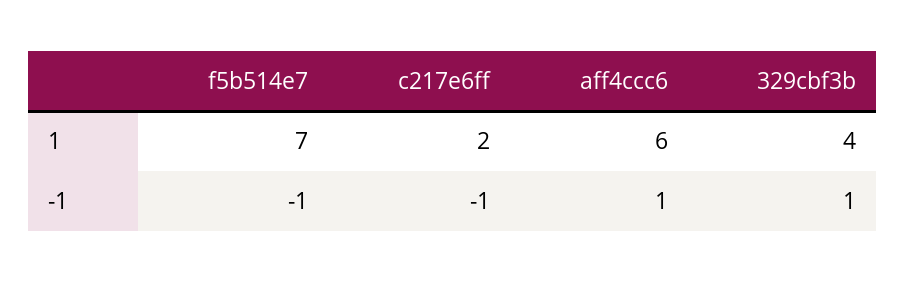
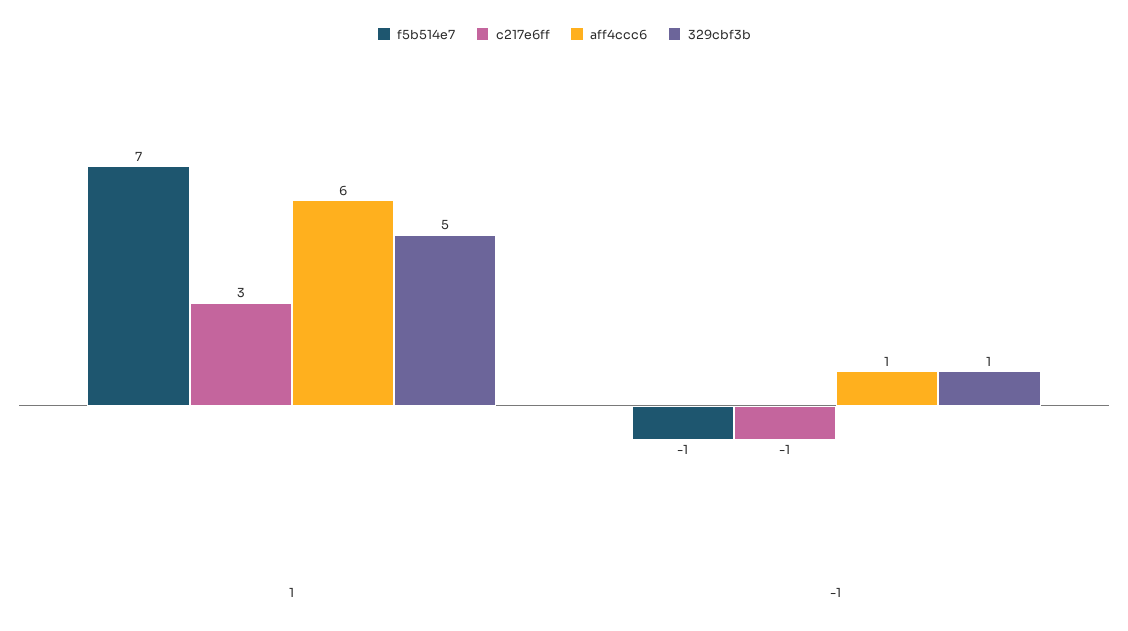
c217e6ff, 1: 2 -> 3
329cbf3b, 1: 4 -> 5

